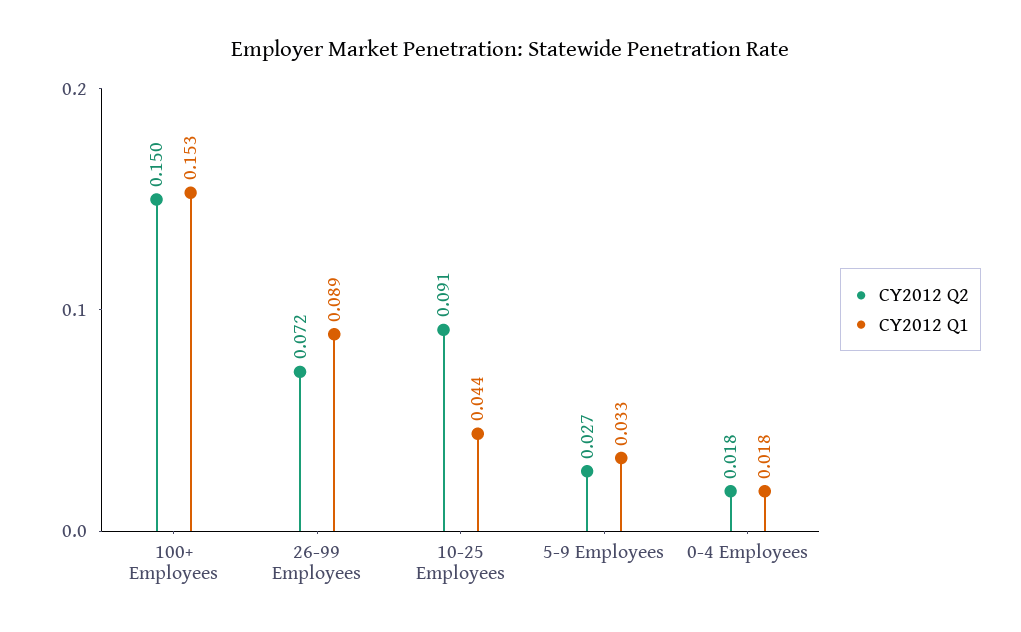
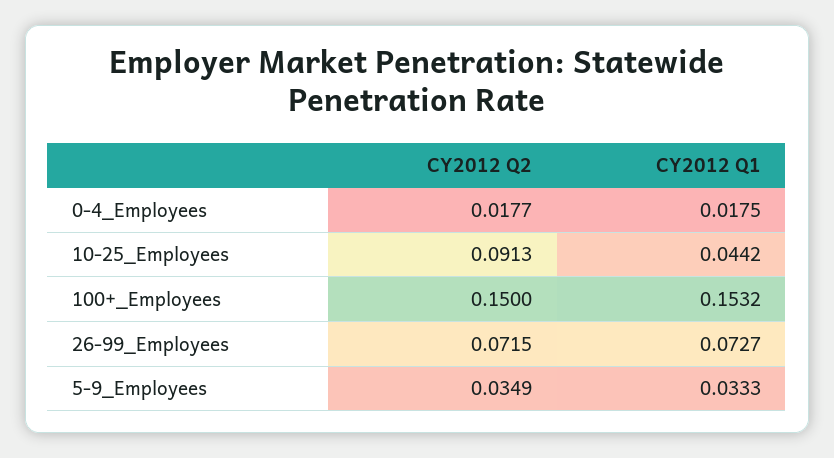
CY2012 Q1, 26-99 Employees: 0.089 -> 0.0727
CY2012 Q2, 5-9 Employees: 0.027 -> 0.0349

